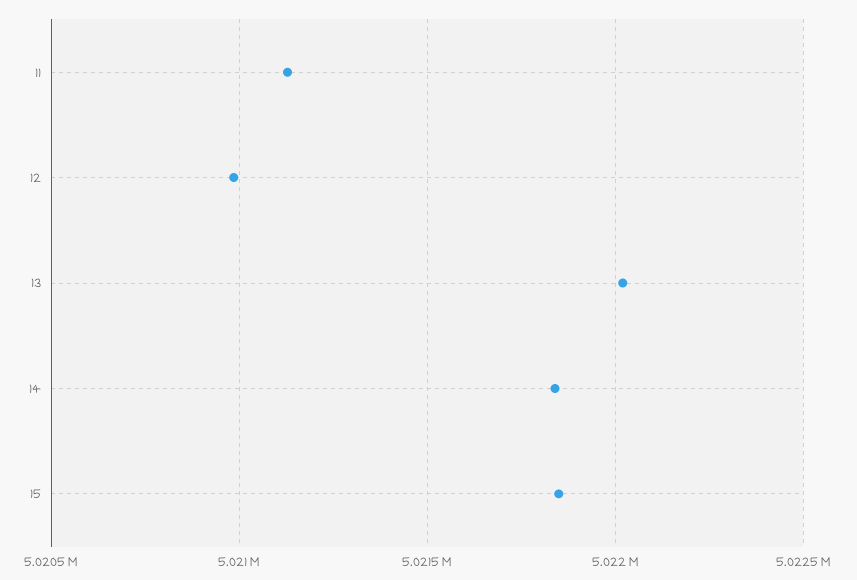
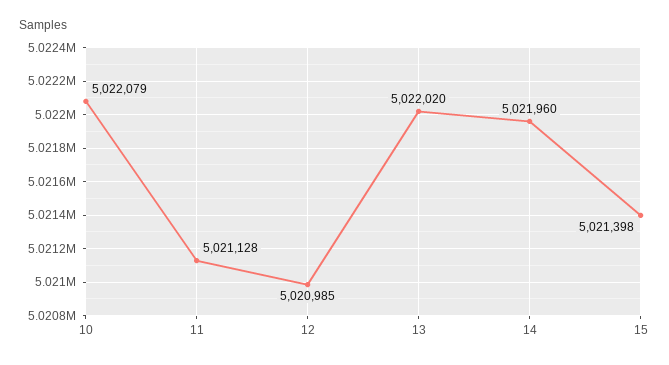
14: 5021850 -> 5021960
15: 5021850 -> 5021398
10: none -> 5022079

